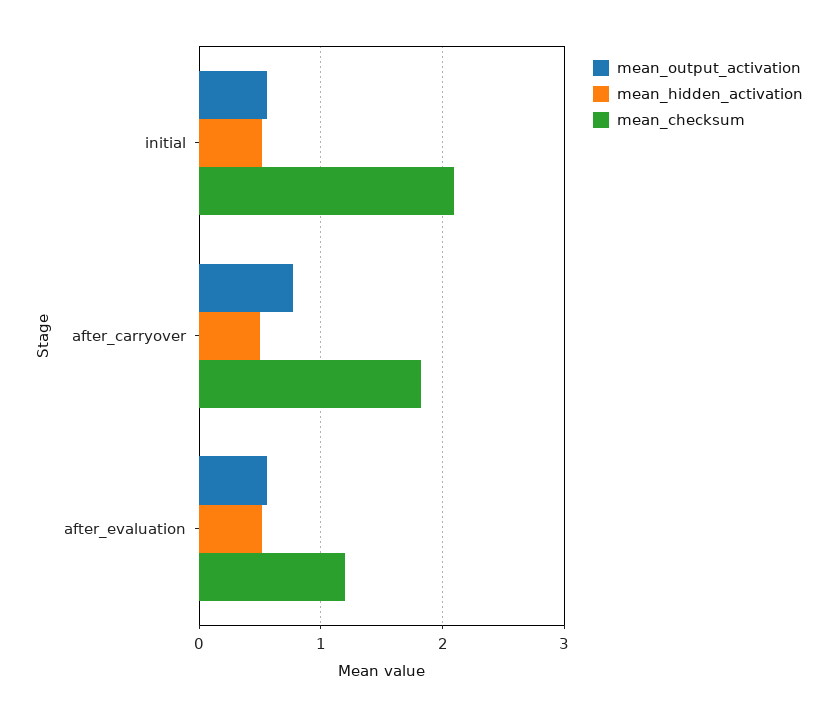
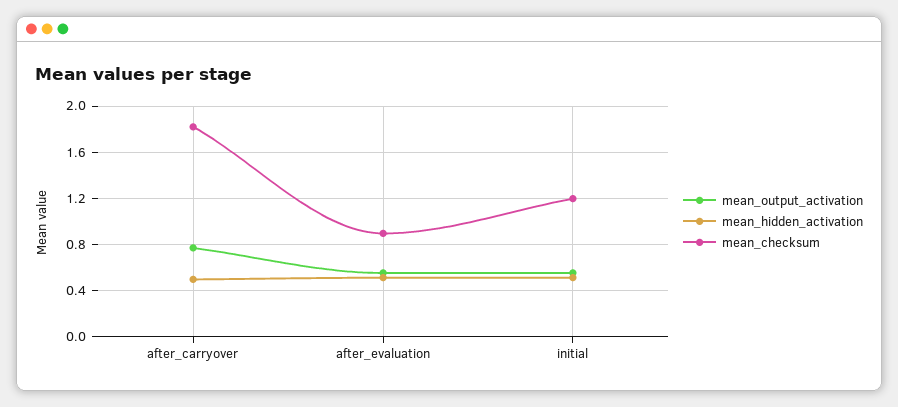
mean_checksum, initial: 2.1 -> 1.2
mean_checksum, after_evaluation: 1.2 -> 0.9

